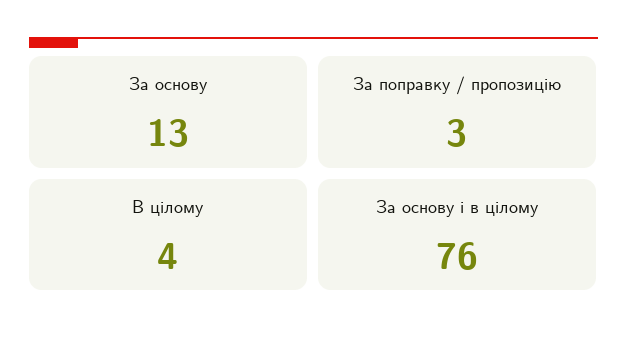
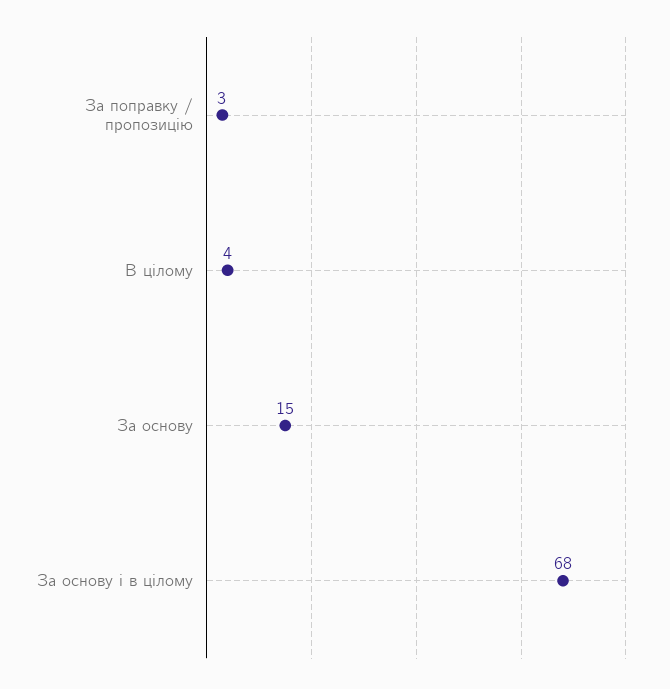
За основу: 13 -> 15
За основу і в цілому: 76 -> 68

